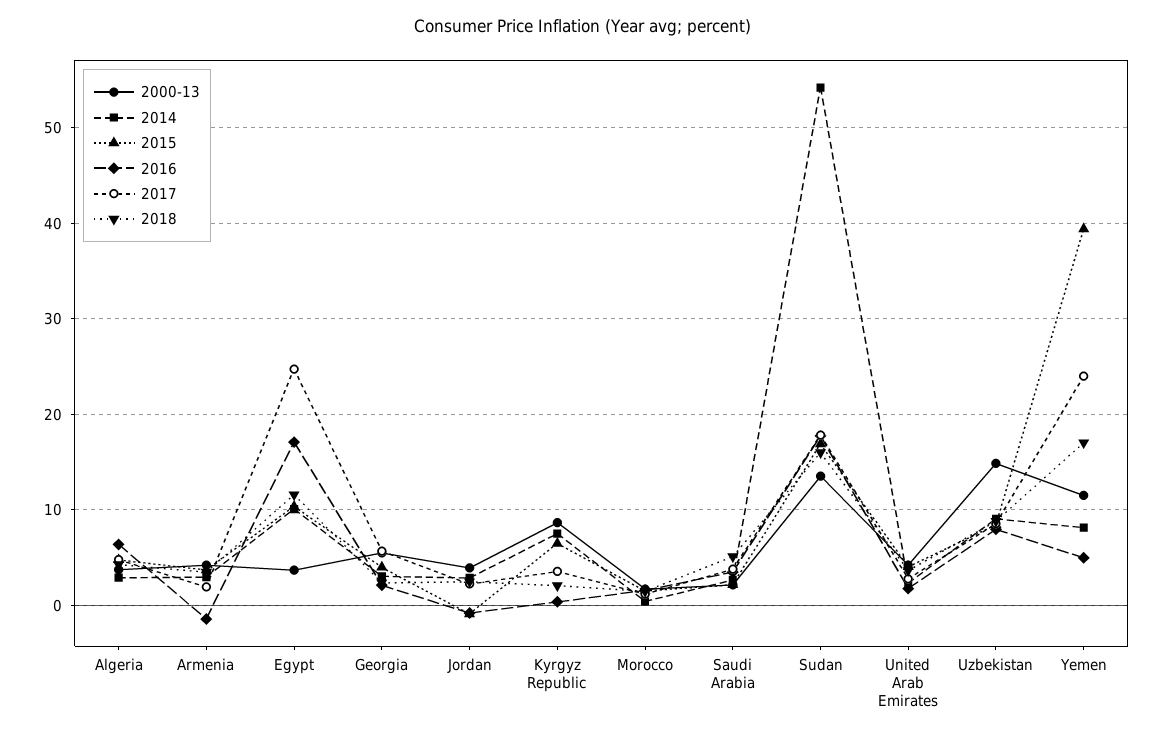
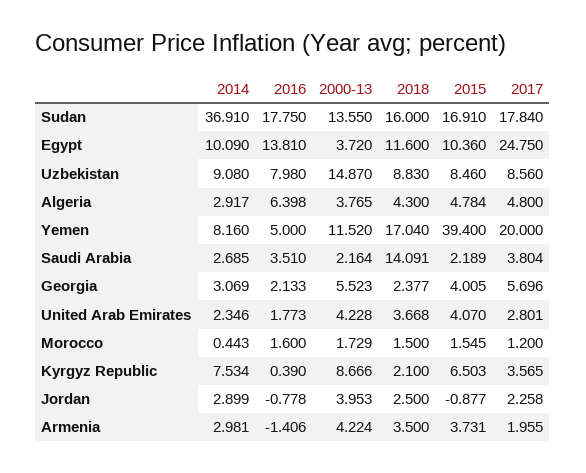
2016, Egypt: 17 -> 13.81
2018, Saudi Arabia: 5 -> 14.091
2014, Sudan: 54 -> 36.91
2017, Yemen: 24 -> 20

